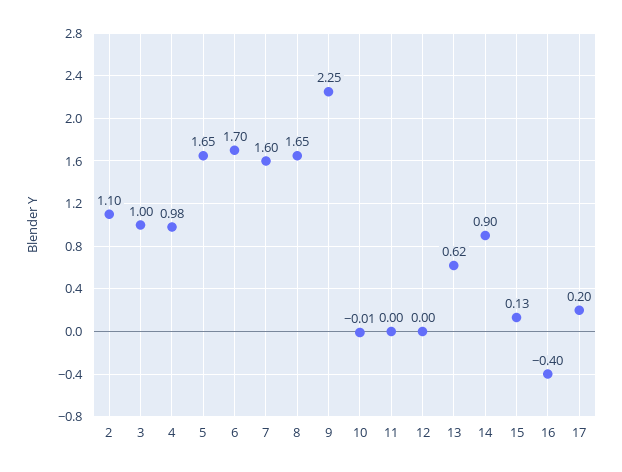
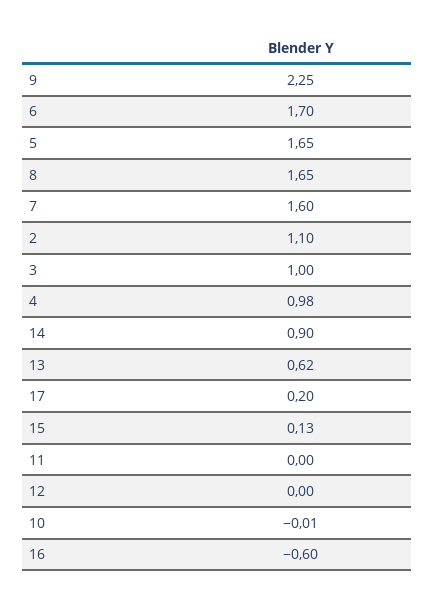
16: -0.4 -> -0.6

